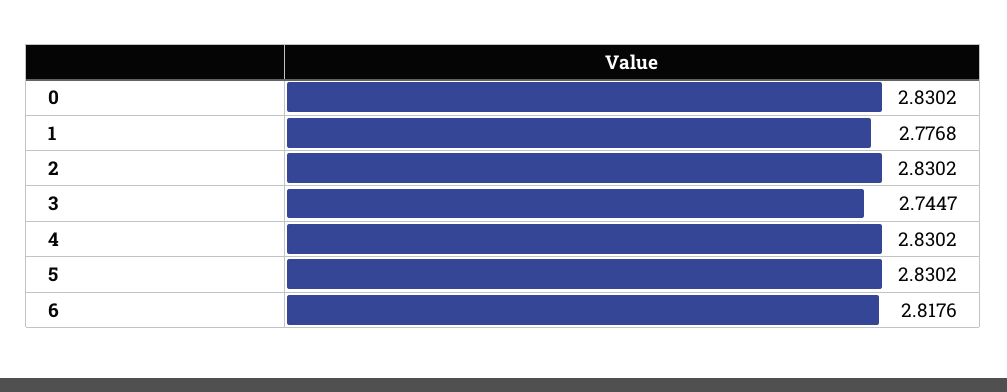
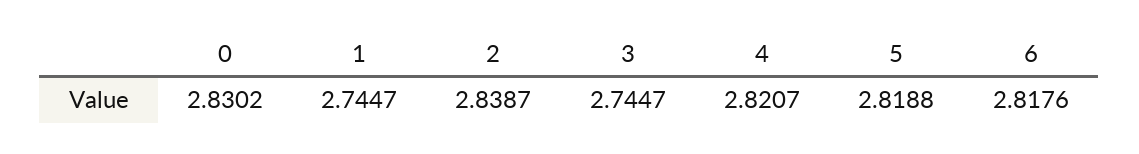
1: 2.7768 -> 2.7447
2: 2.8302 -> 2.8387
4: 2.8302 -> 2.8207
5: 2.8302 -> 2.8188

